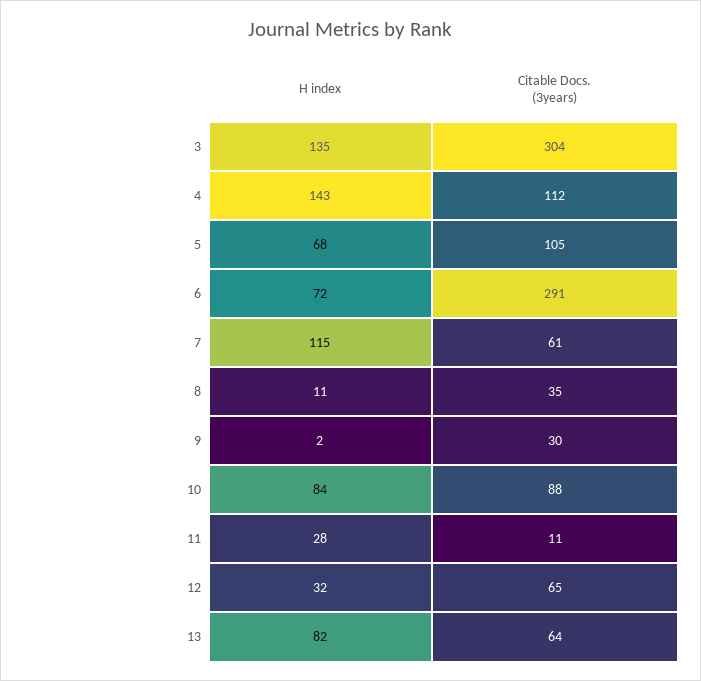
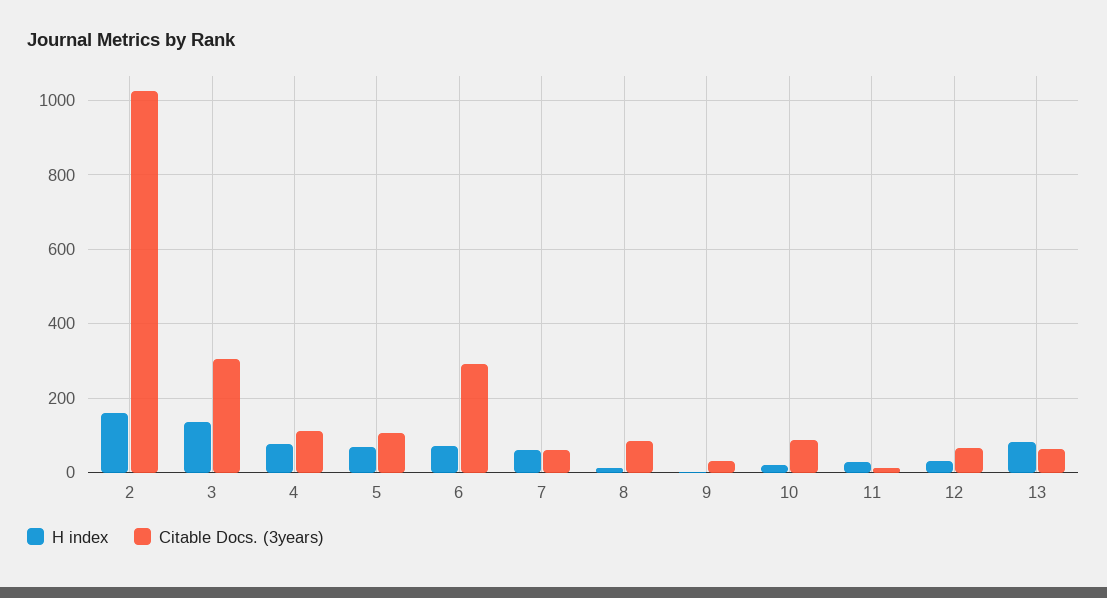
H index, 4: 143 -> 80
H index, 7: 115 -> 60
Citable Docs. (3years), 8: 35 -> 80
H index, 10: 84 -> 20
H index, 2: none -> 160
Citable Docs. (3years), 2: none -> 1020

